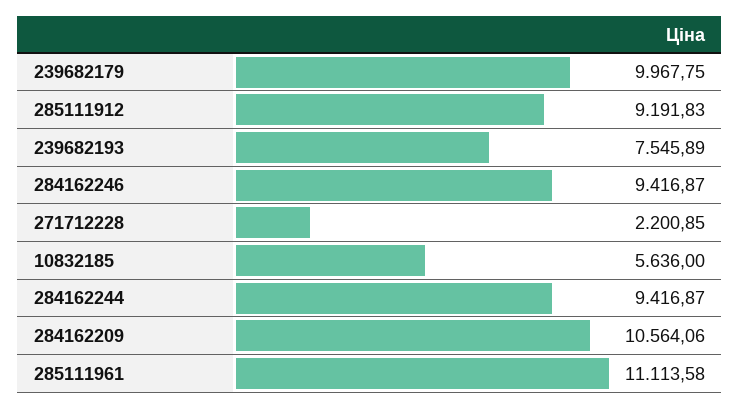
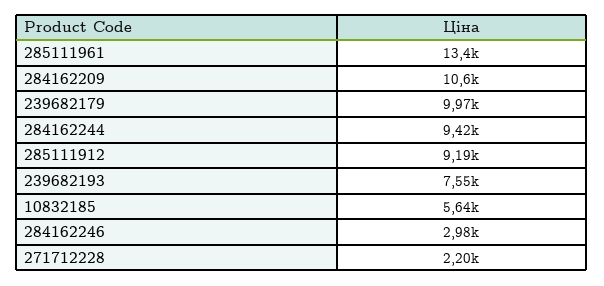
284162246: 9416.87 -> 2980
285111961: 11113.58 -> 13400

